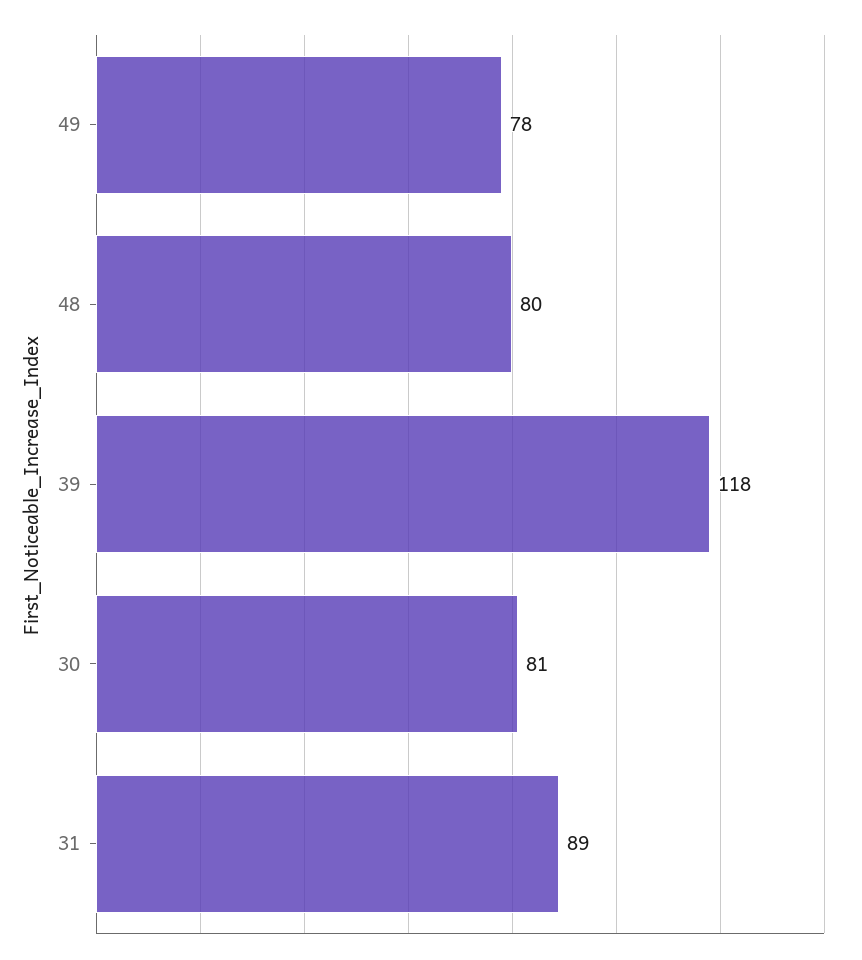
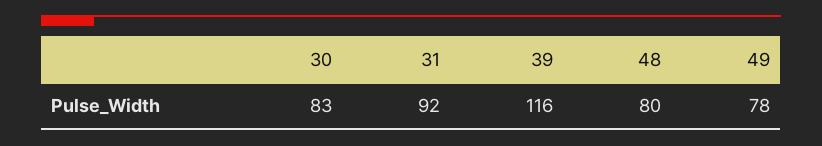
39: 118 -> 116
30: 81 -> 83
31: 89 -> 92

